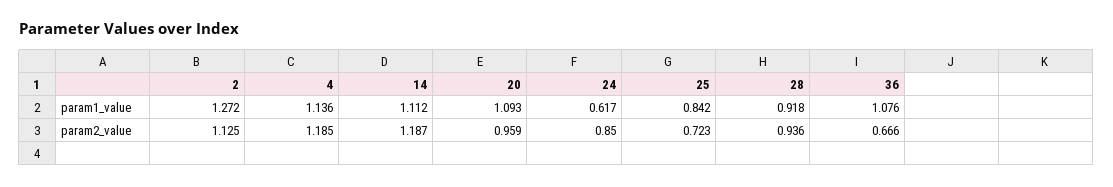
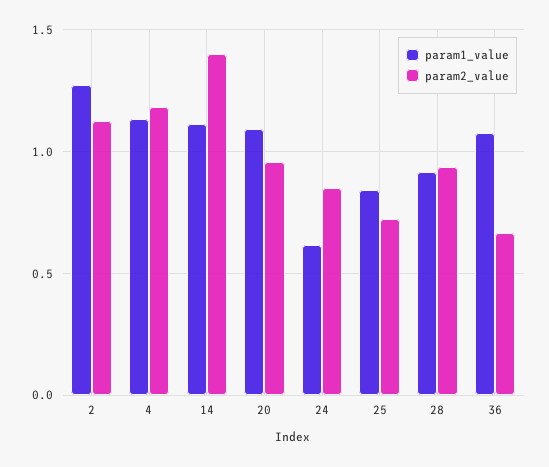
param2_value, 14: 1.187 -> 1.4

